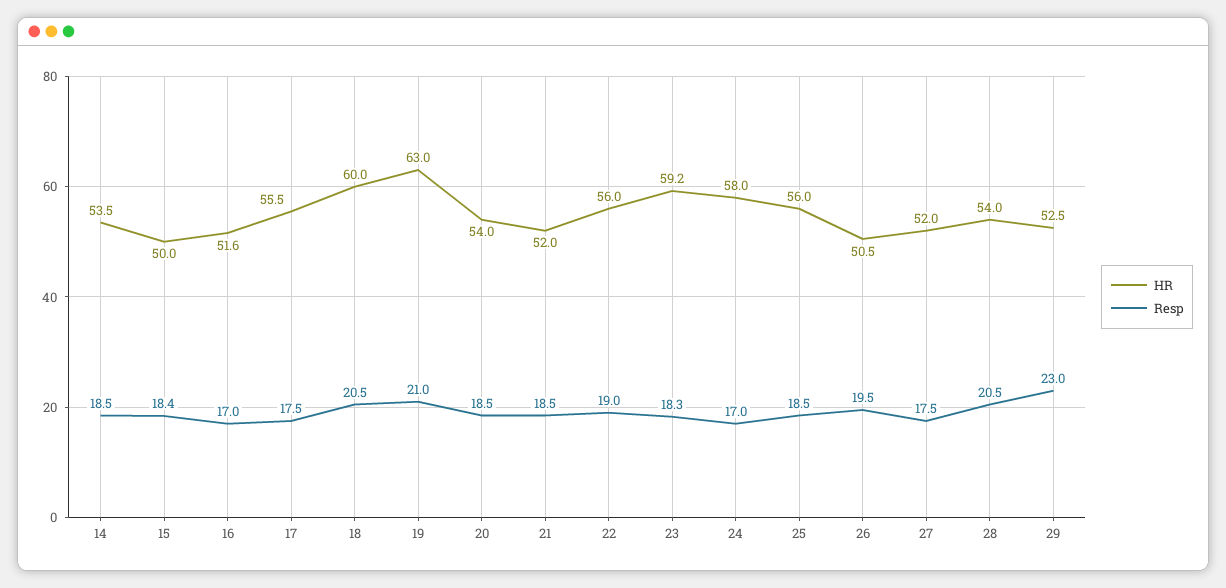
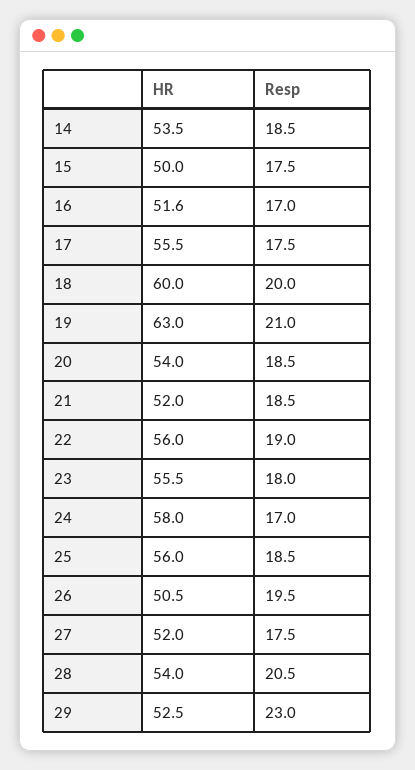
Resp, 15: 18.4 -> 17.5
Resp, 18: 20.5 -> 20
HR, 23: 59.2 -> 55.5
Resp, 23: 18.3 -> 18

